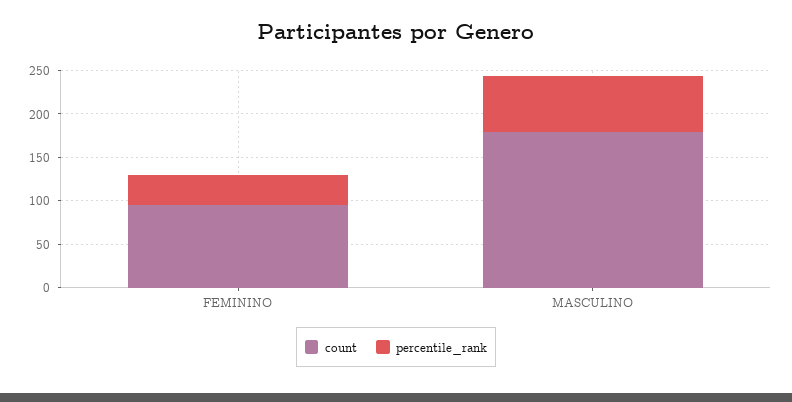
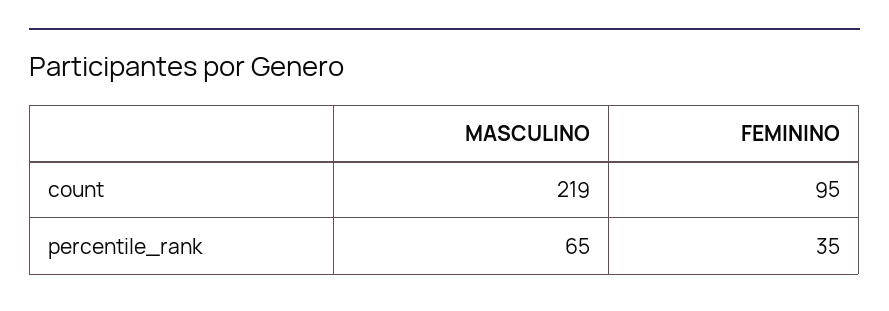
count, MASCULINO: 180 -> 219

